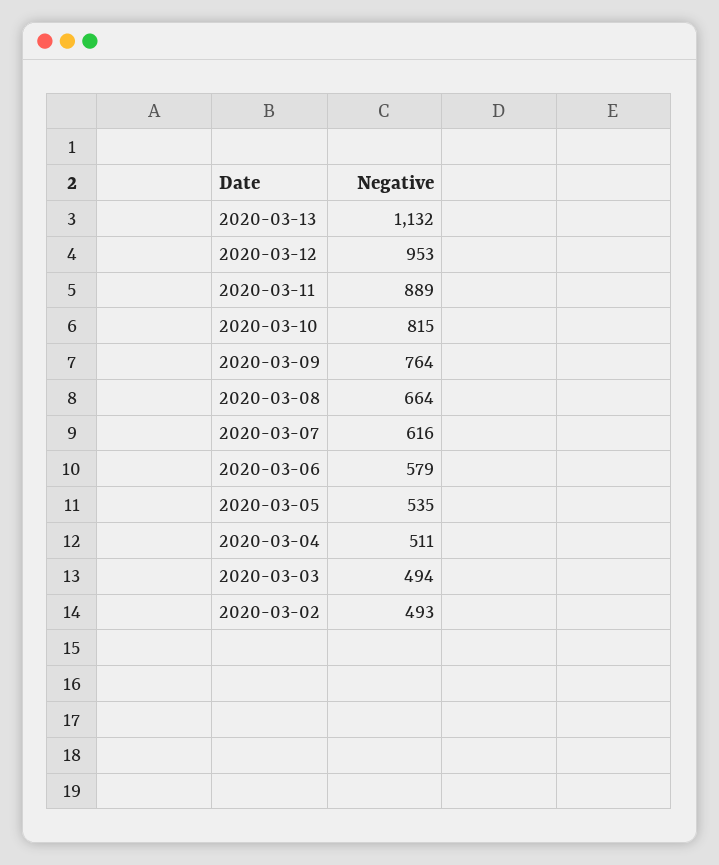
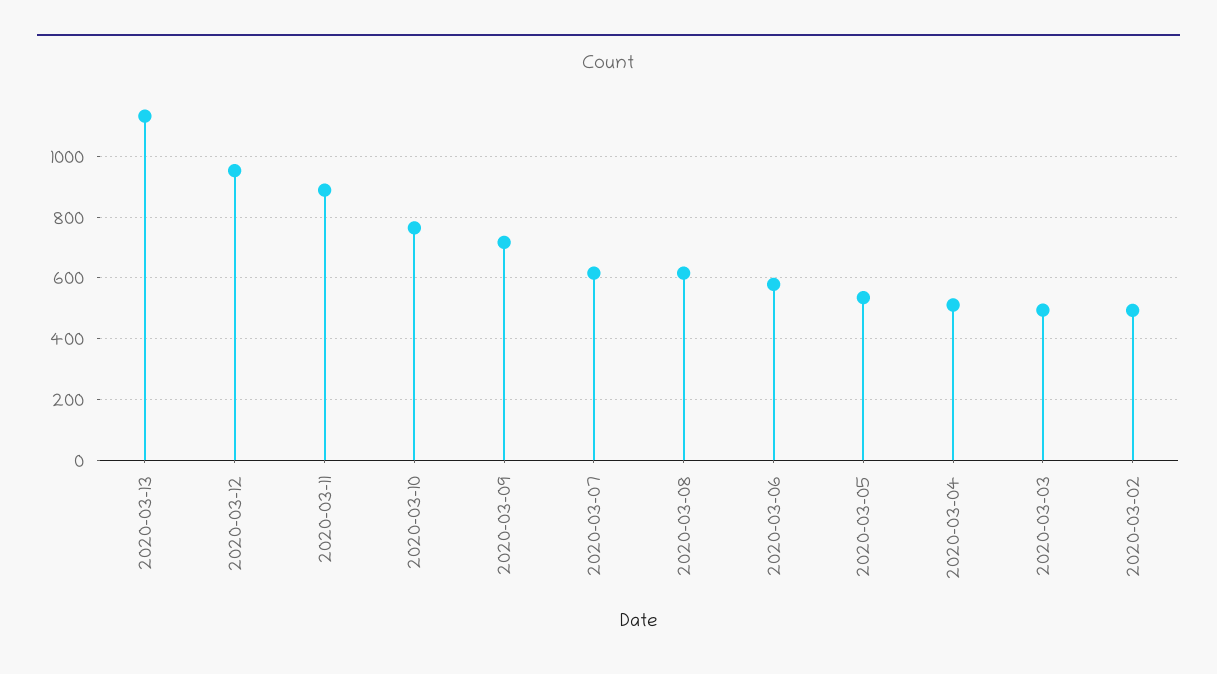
2020-03-10: 815 -> 760
2020-03-09: 764 -> 720
2020-03-08: 664 -> 620

